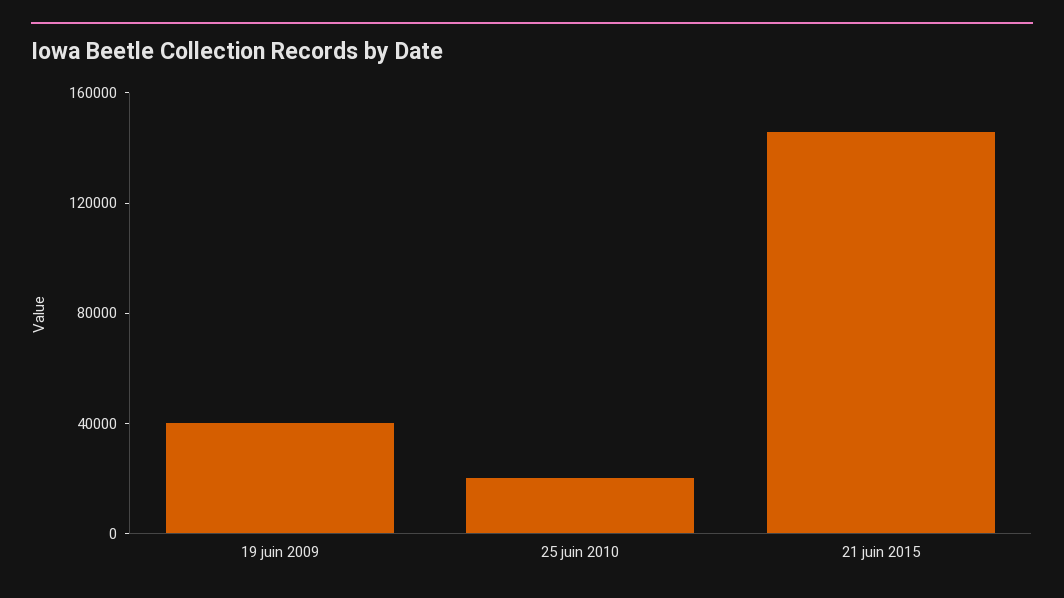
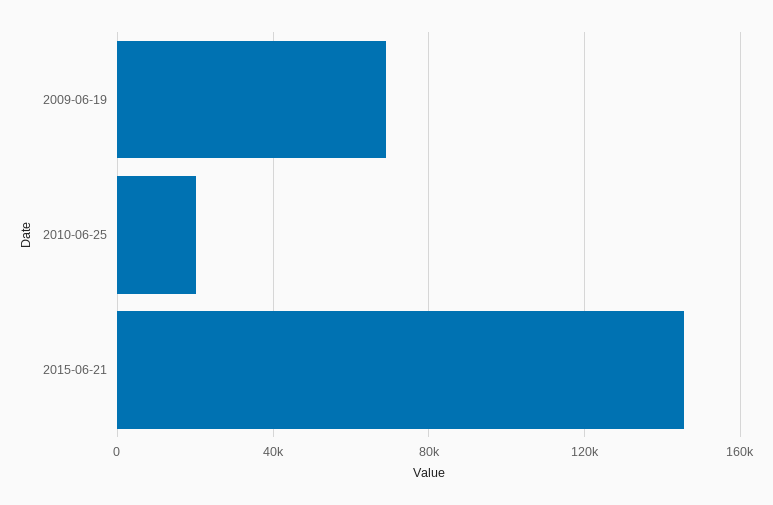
19 juin 2009: 40000 -> 70000

